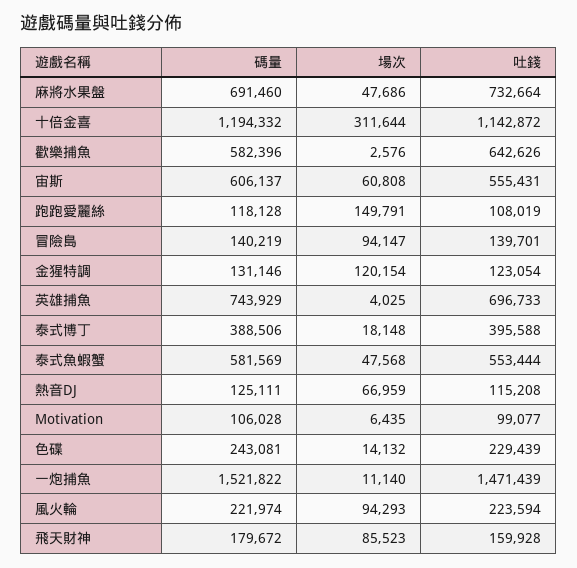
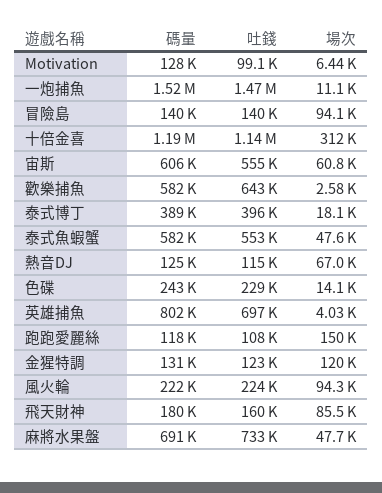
碼量, 英雄捕魚: 743929 -> 802000
碼量, Motivation: 106028 -> 128000

